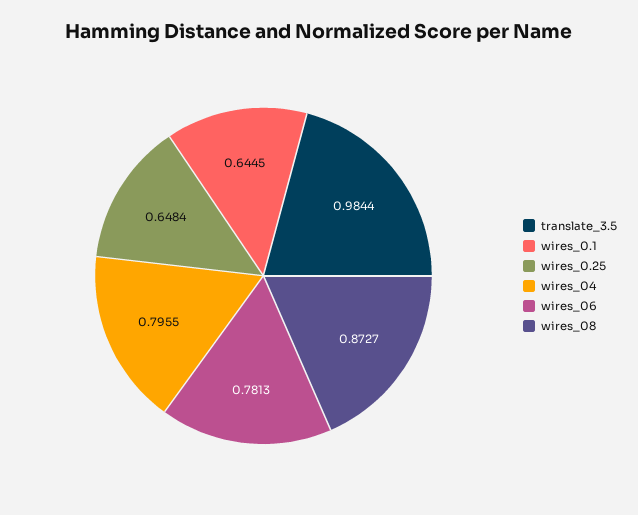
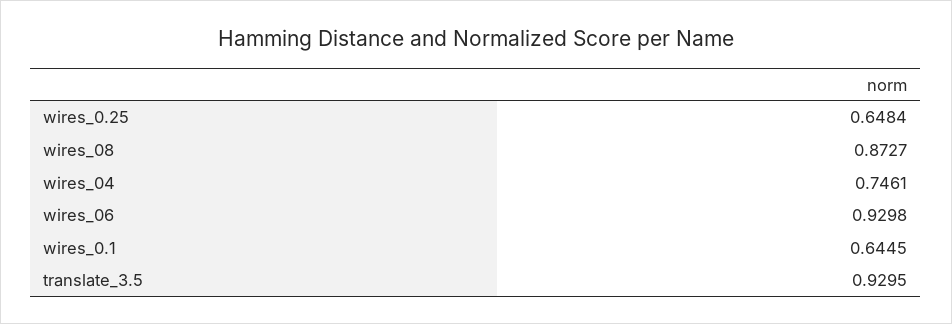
translate_3.5: 0.9844 -> 0.9295
wires_04: 0.7955 -> 0.7461
wires_06: 0.7813 -> 0.9298

